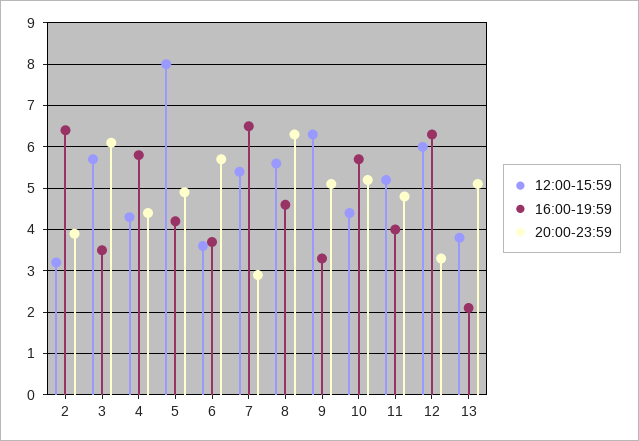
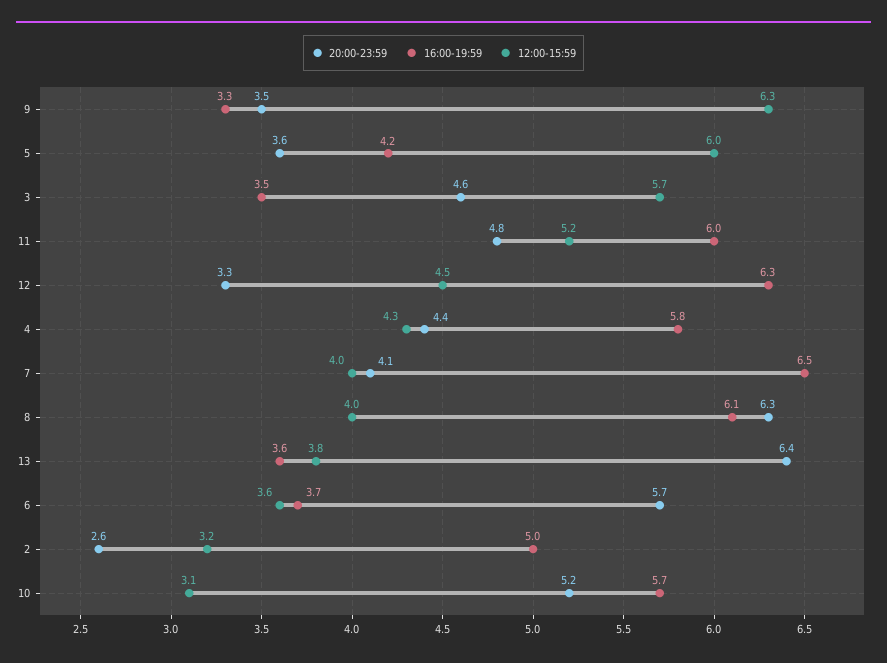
16:00-19:59, 2: 6.5 -> 5
20:00-23:59, 2: 4 -> 2.6
20:00-23:59, 3: 6 -> 4.6
12:00-15:59, 5: 8 -> 6
20:00-23:59, 5: 5 -> 3.6
12:00-15:59, 7: 5.5 -> 4
20:00-23:59, 7: 3 -> 4.1
12:00-15:59, 8: 5.5 -> 4
16:00-19:59, 8: 4.5 -> 6.1
20:00-23:59, 9: 5 -> 3.5
12:00-15:59, 10: 4.5 -> 3.1
16:00-19:59, 11: 4 -> 6
12:00-15:59, 12: 6 -> 4.5
16:00-19:59, 13: 2 -> 3.6
20:00-23:59, 13: 5 -> 6.4

